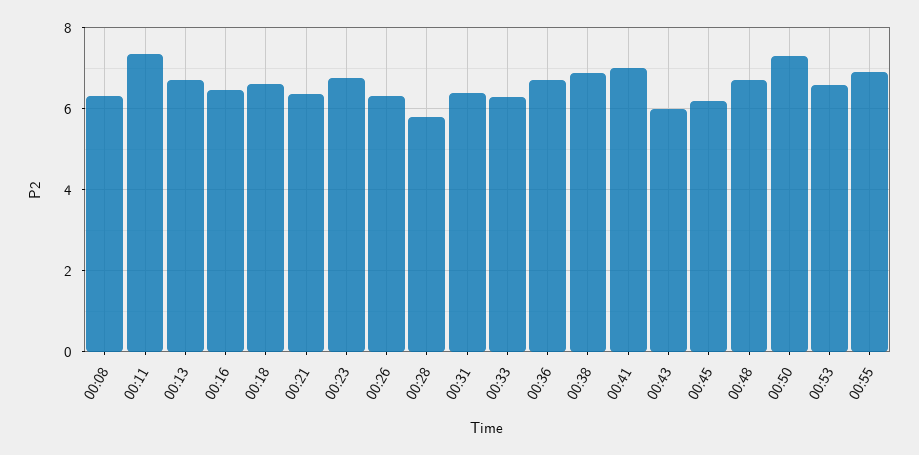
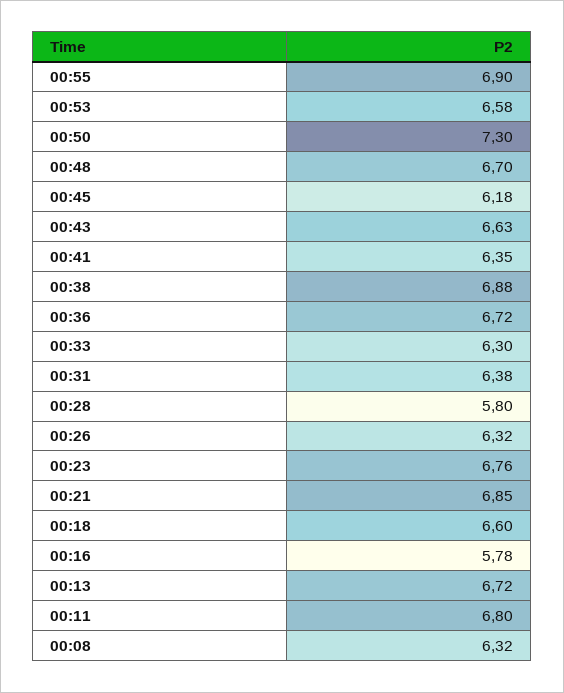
00:11: 7.4 -> 6.8
00:16: 6.4 -> 5.78
00:21: 6.4 -> 6.85
00:41: 7 -> 6.35
00:43: 6 -> 6.63

